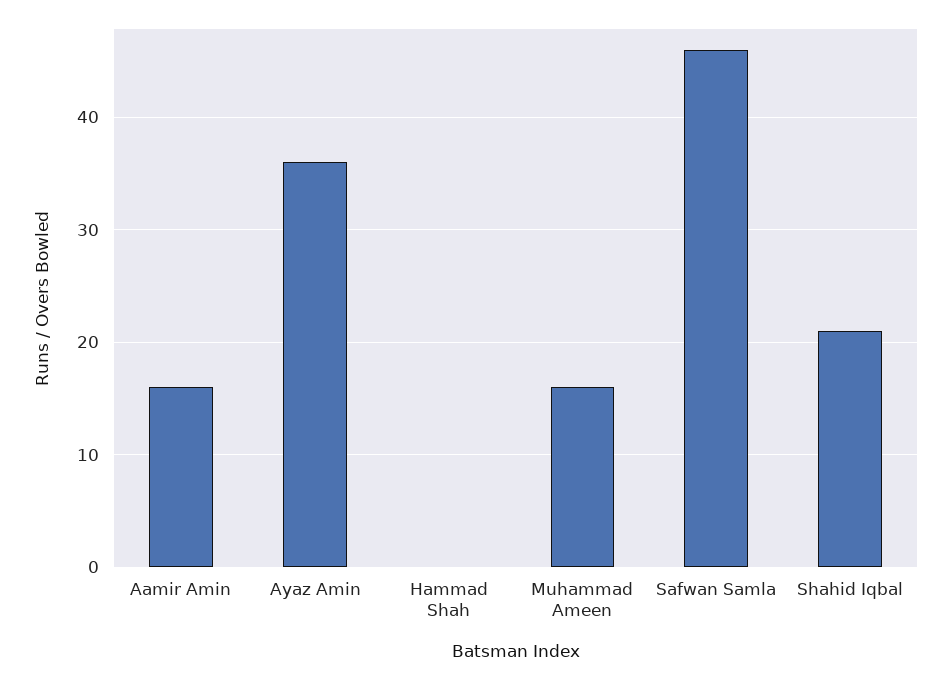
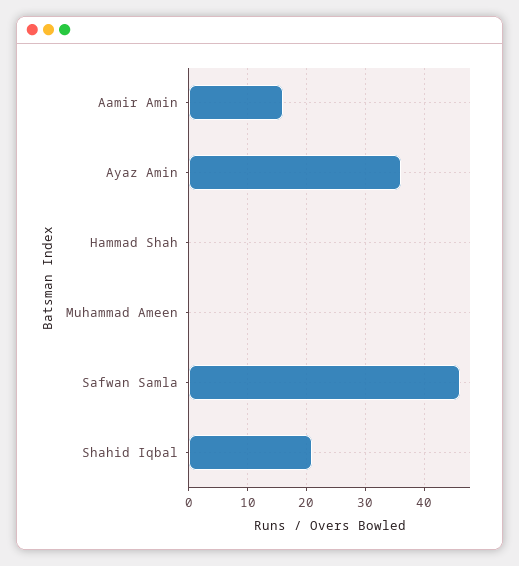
Muhammad Ameen: 16 -> 0

